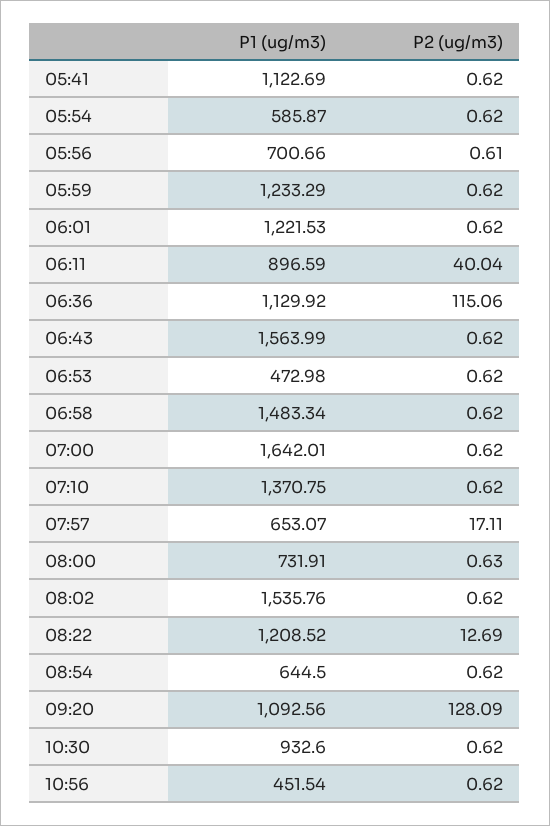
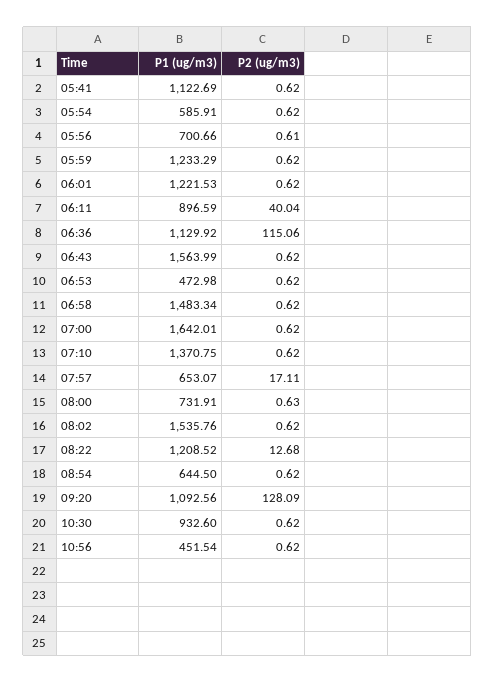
P1 (ug/m3), 05:54: 585.87 -> 585.91
P2 (ug/m3), 08:22: 12.69 -> 12.68

